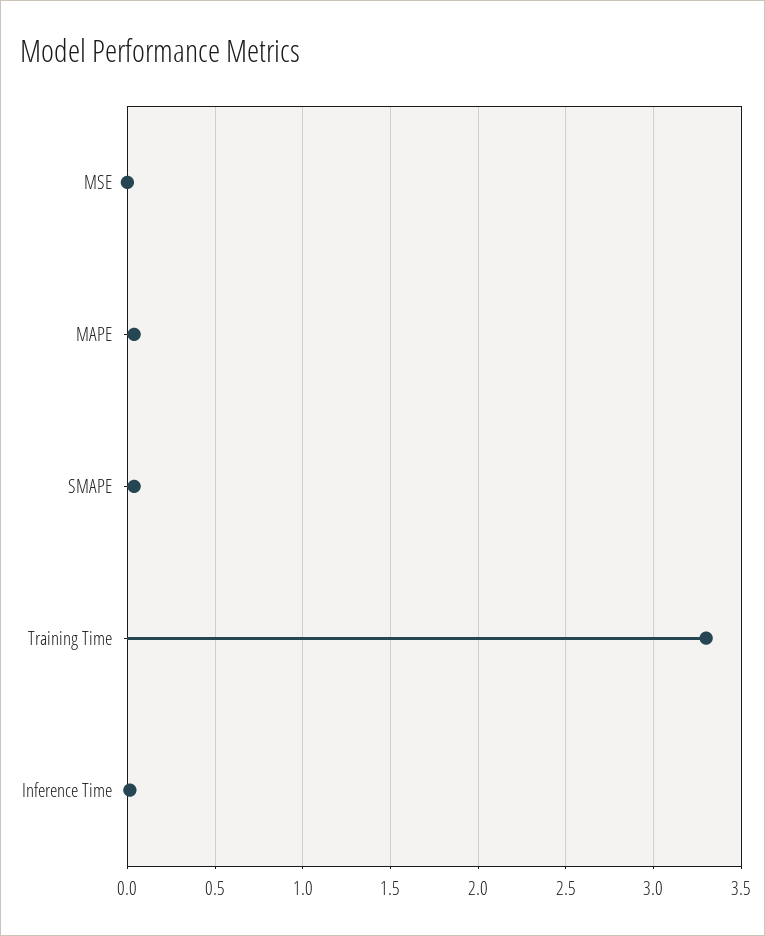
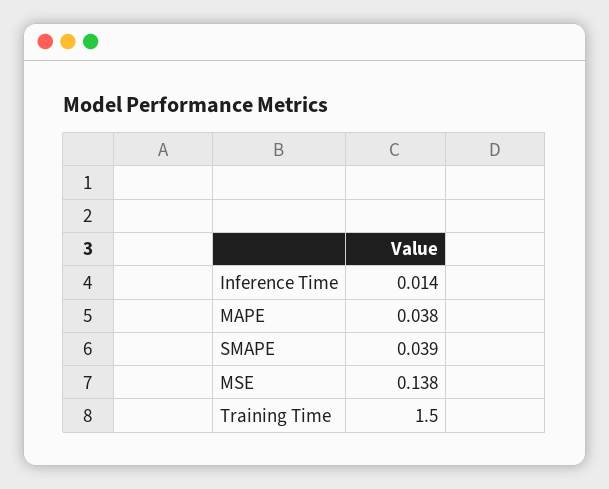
MSE: 0 -> 0.138
Training Time: 3.3 -> 1.5

